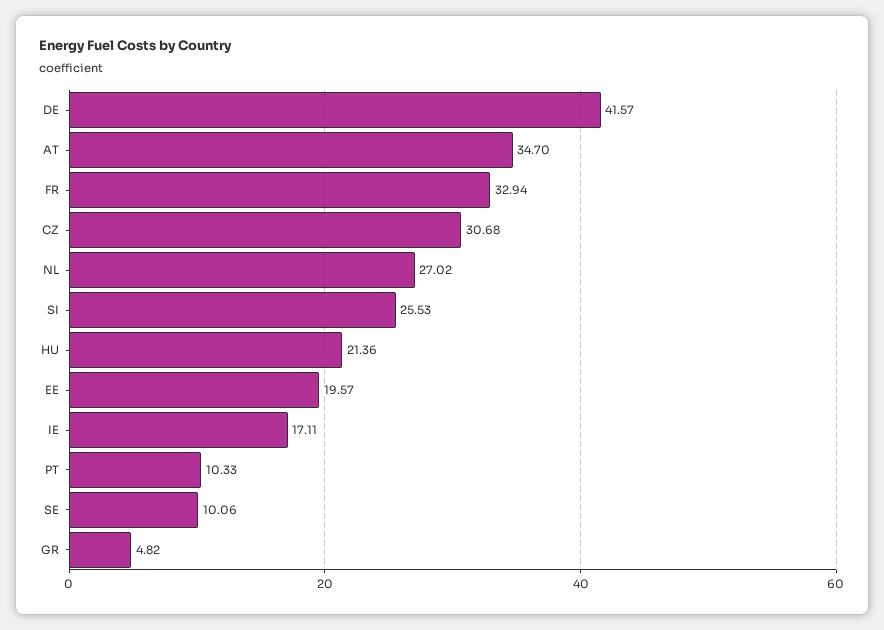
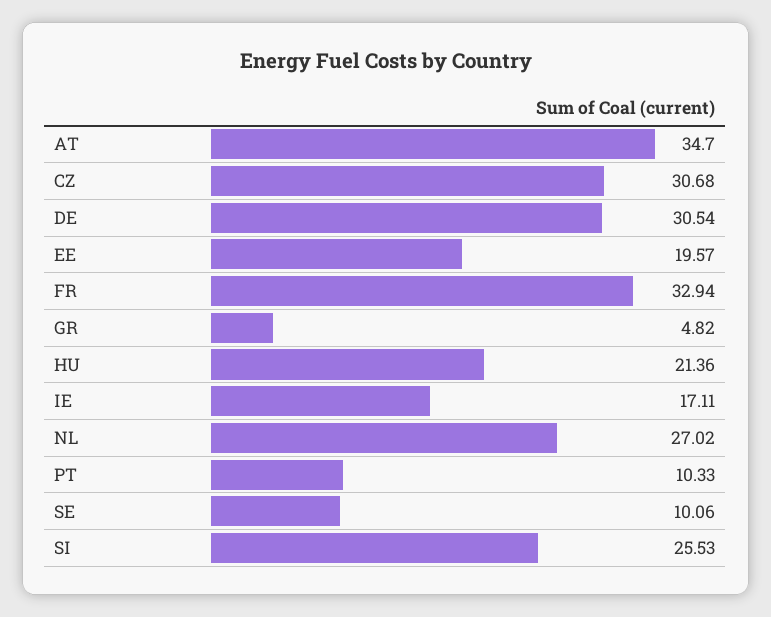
DE: 41.57 -> 30.54

